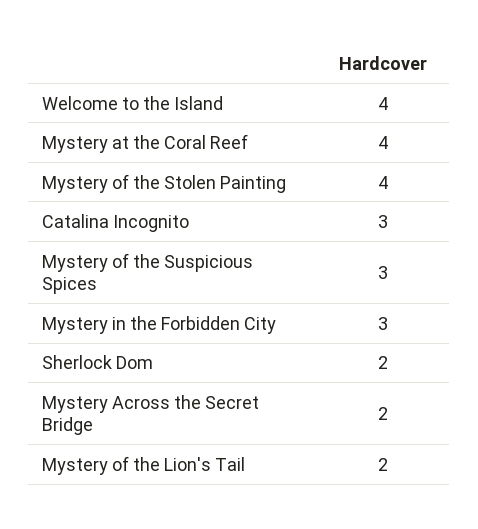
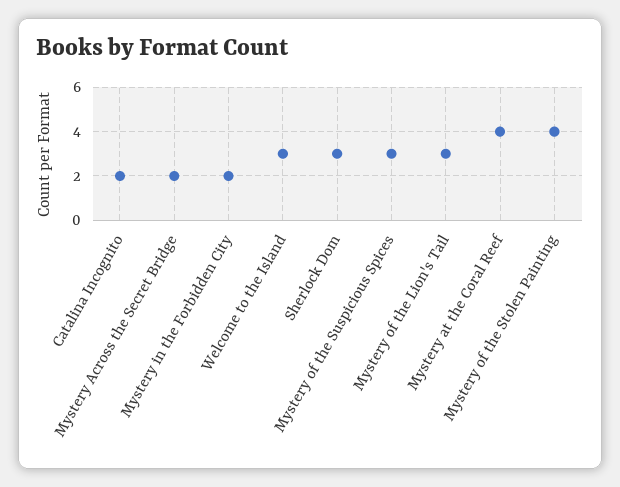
Welcome to the Island: 4 -> 3
Catalina Incognito: 3 -> 2
Mystery in the Forbidden City: 3 -> 2
Sherlock Dom: 2 -> 3
Mystery of the Lion's Tail: 2 -> 3

